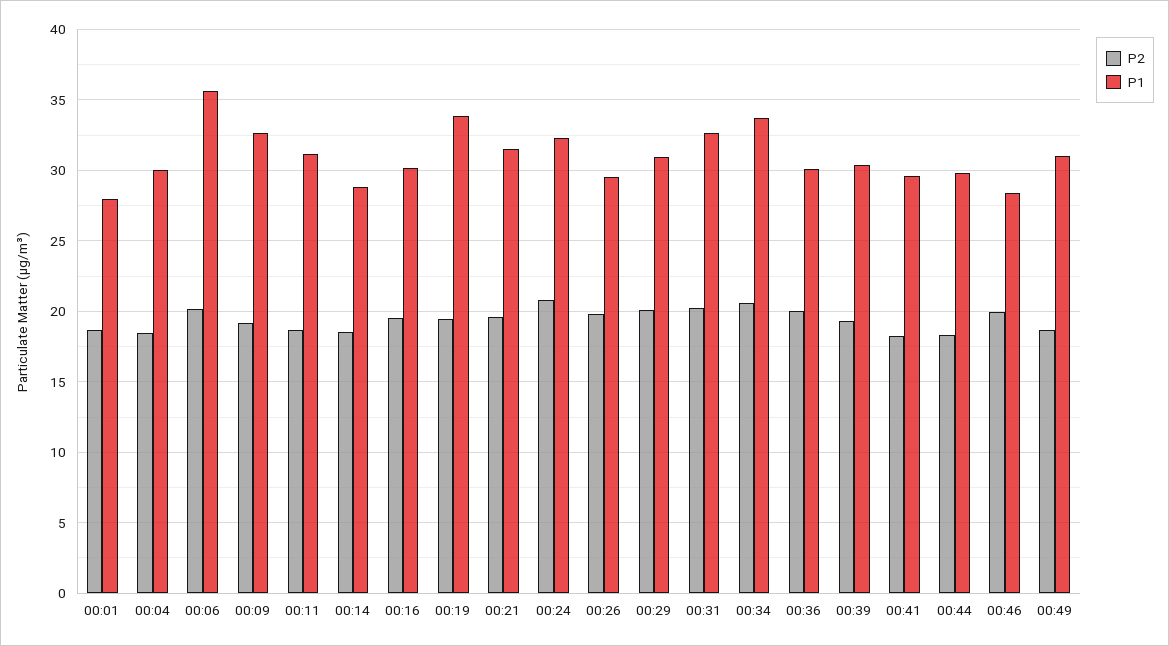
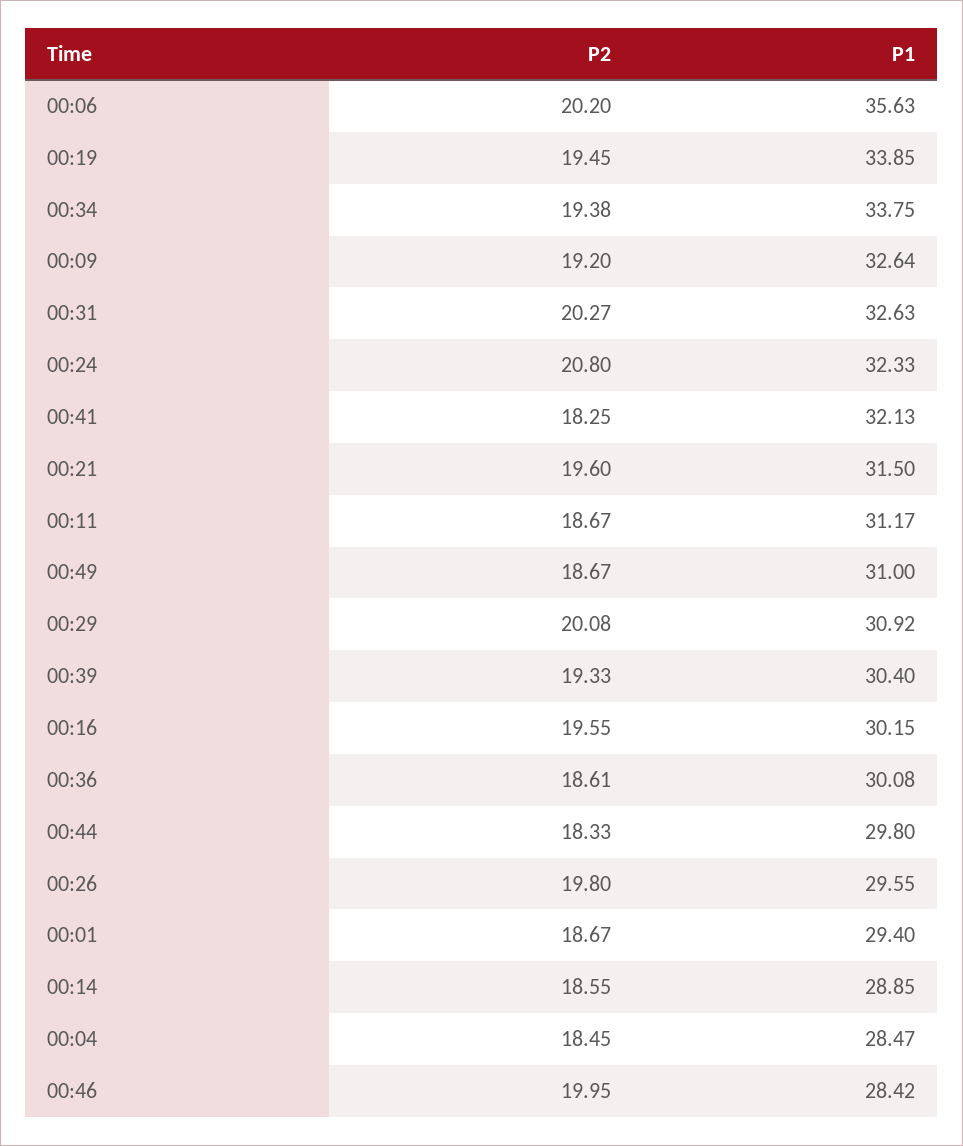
P1, 00:01: 28 -> 29.4
P1, 00:04: 30 -> 28.47
P2, 00:34: 20.5 -> 19.38
P2, 00:36: 20 -> 18.61
P1, 00:41: 29.5 -> 32.13

